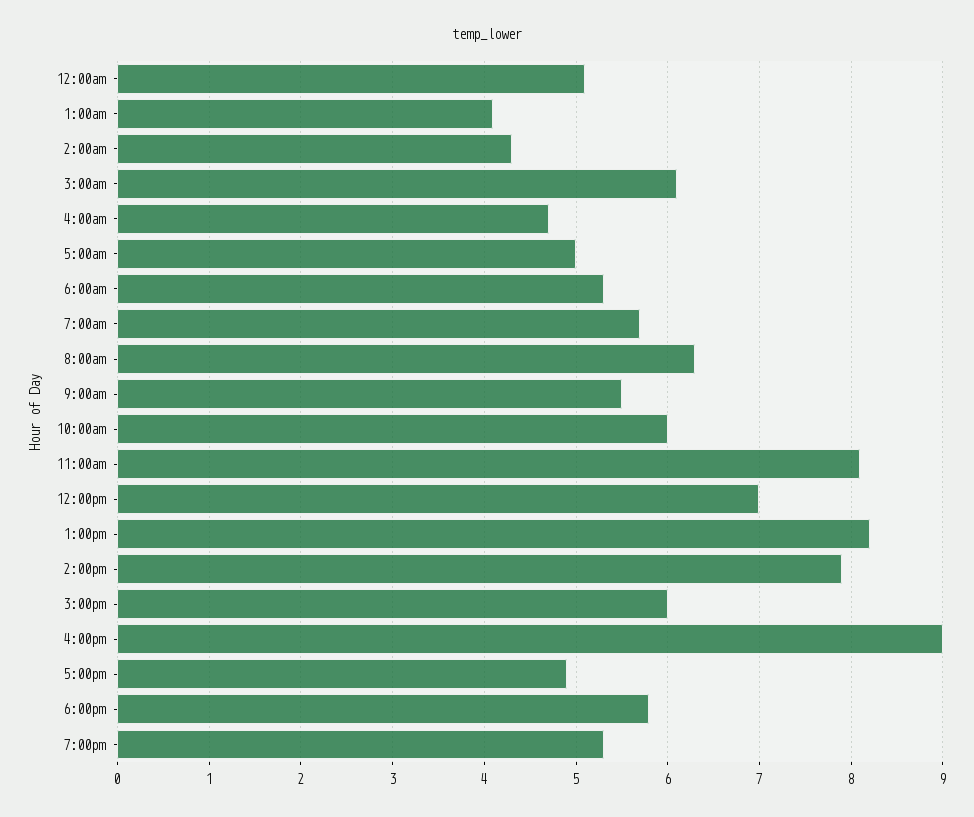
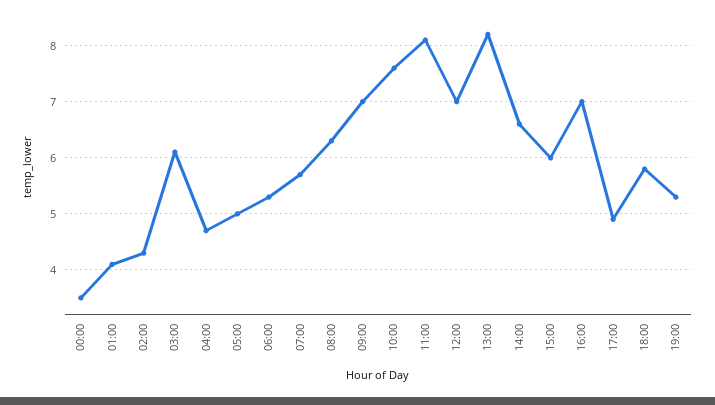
12:00am: 5.1 -> 3.5
9:00am: 5.5 -> 7
10:00am: 6 -> 7.5
2:00pm: 7.9 -> 6.5
4:00pm: 9 -> 7

